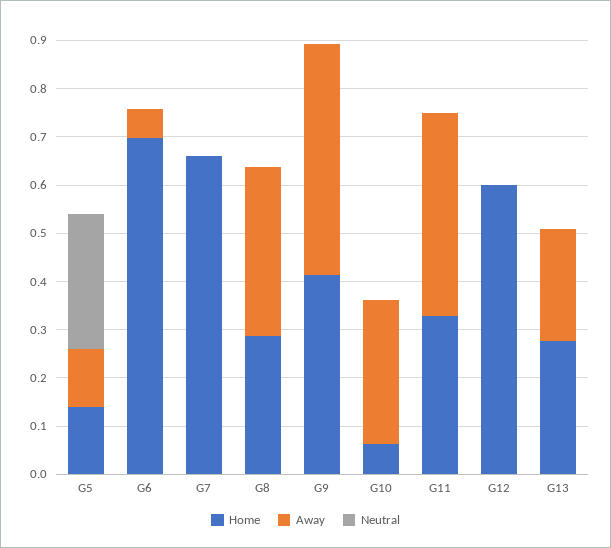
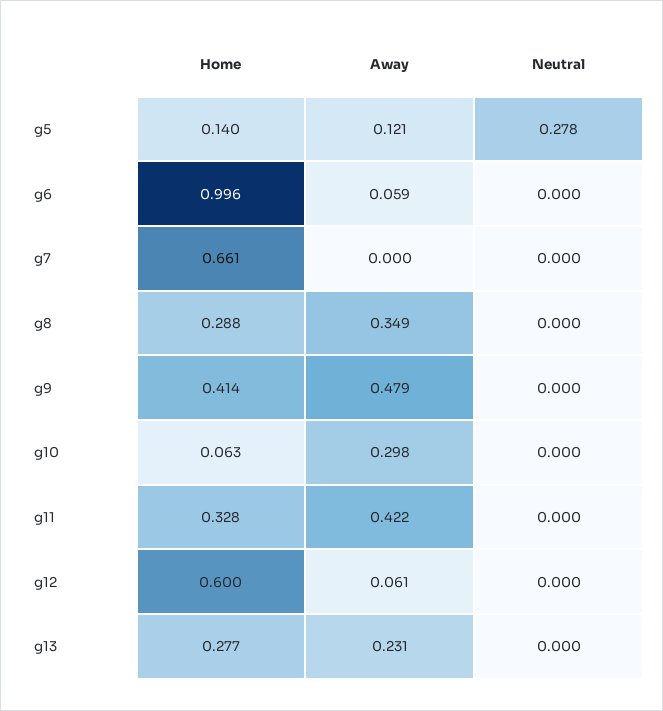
Home, G6: 0.7 -> 0.996
Away, G12: 0 -> 0.061

